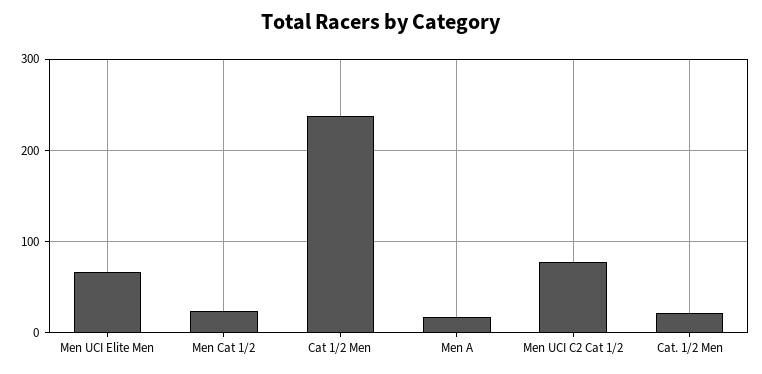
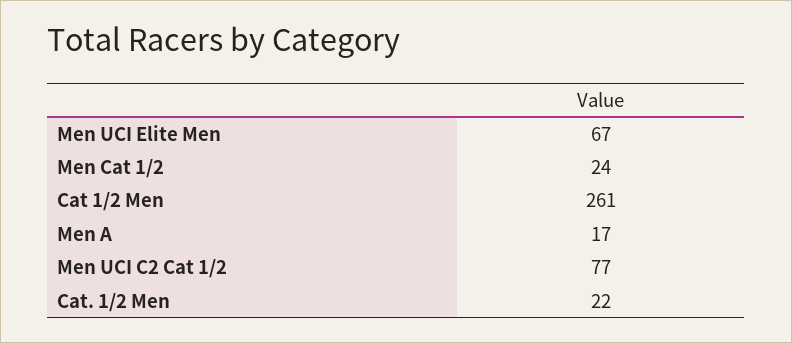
Cat 1/2 Men: 240 -> 261

